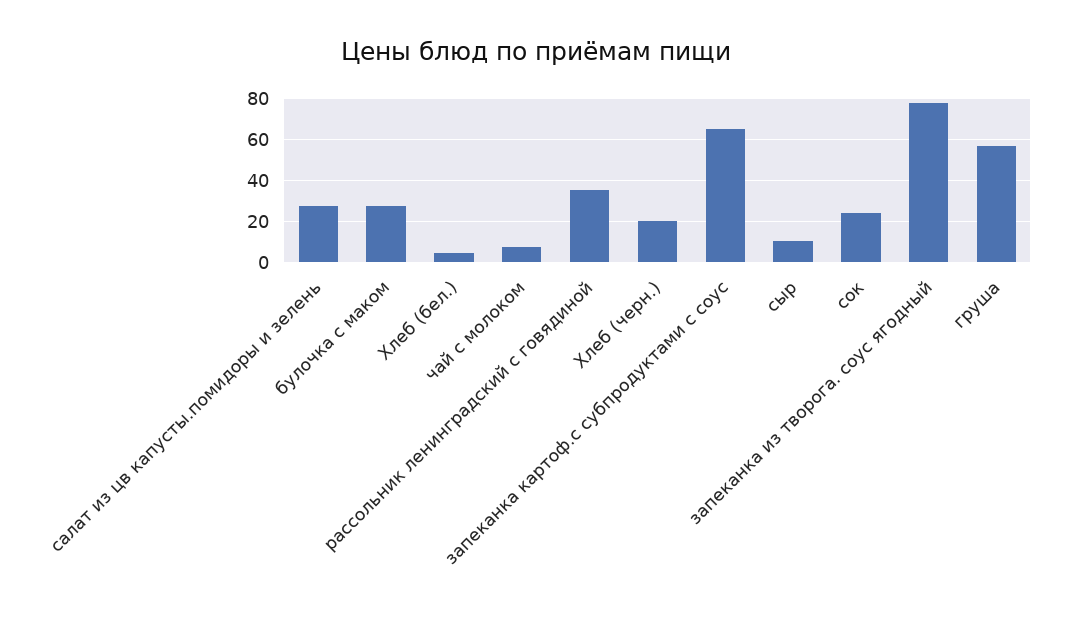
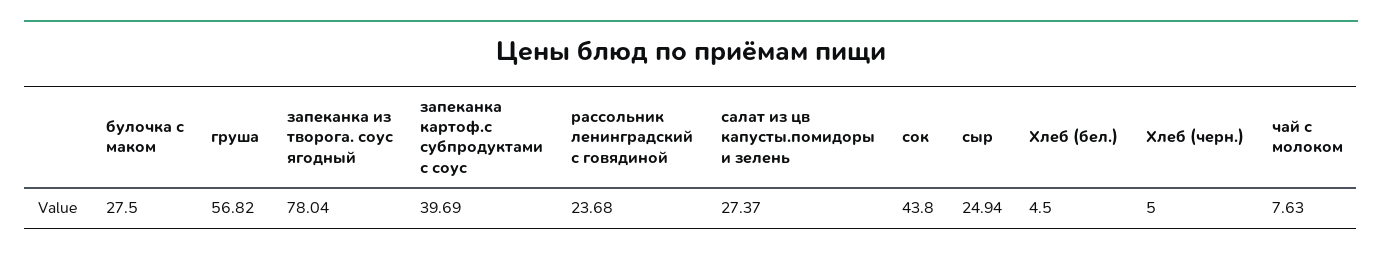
рассольник ленинградский с говядиной: 35 -> 23.68
Хлеб (черн.): 20 -> 5
запеканка картоф.с субпродуктами с соус: 65 -> 39.69
сыр: 10 -> 24.94
сок: 25 -> 43.8

